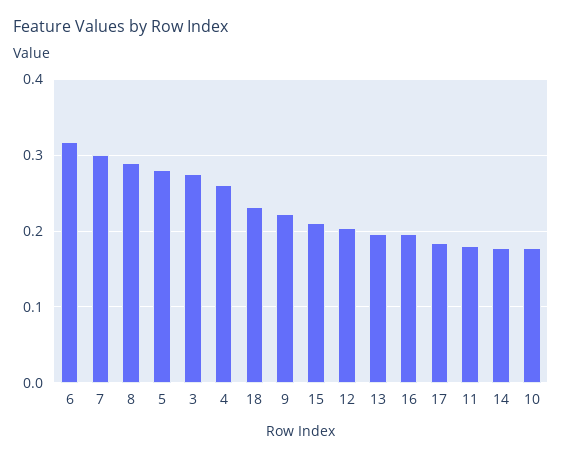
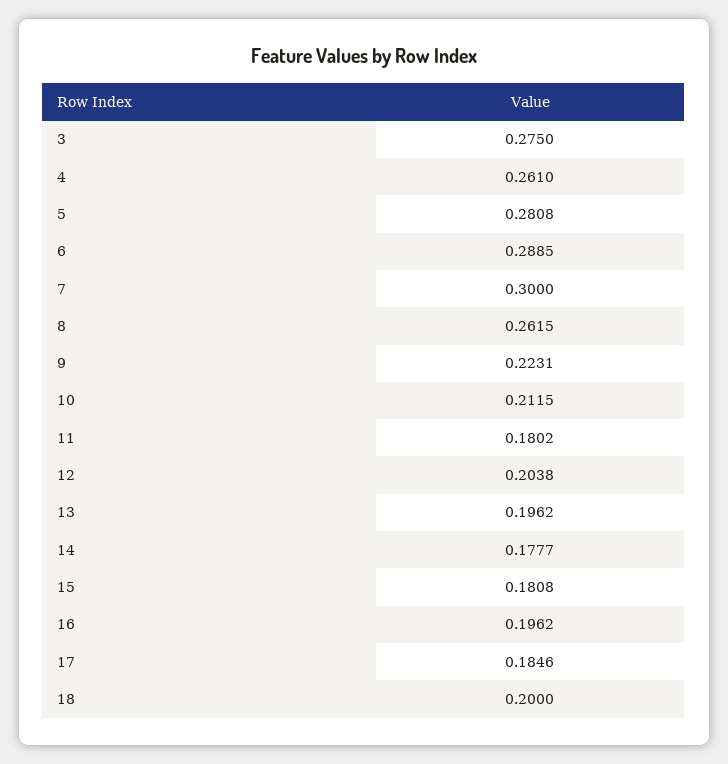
6: 0.32 -> 0.2885
8: 0.29 -> 0.2615
18: 0.23 -> 0.2
15: 0.21 -> 0.1808
10: 0.18 -> 0.2115

